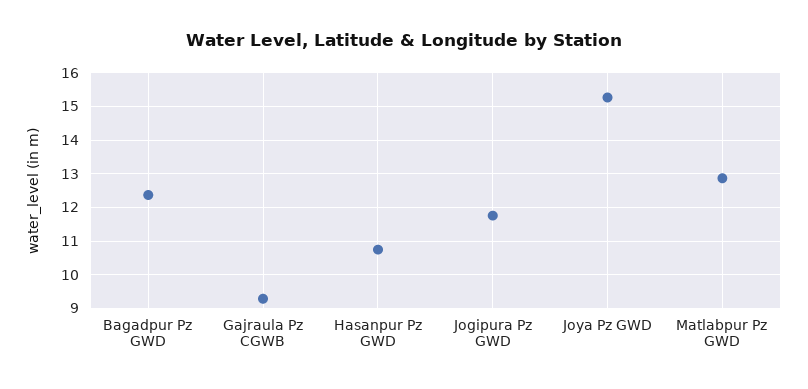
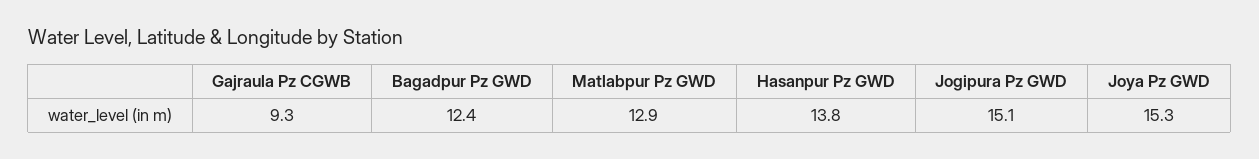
Hasanpur Pz GWD: 10.8 -> 13.8
Jogipura Pz GWD: 11.8 -> 15.1

